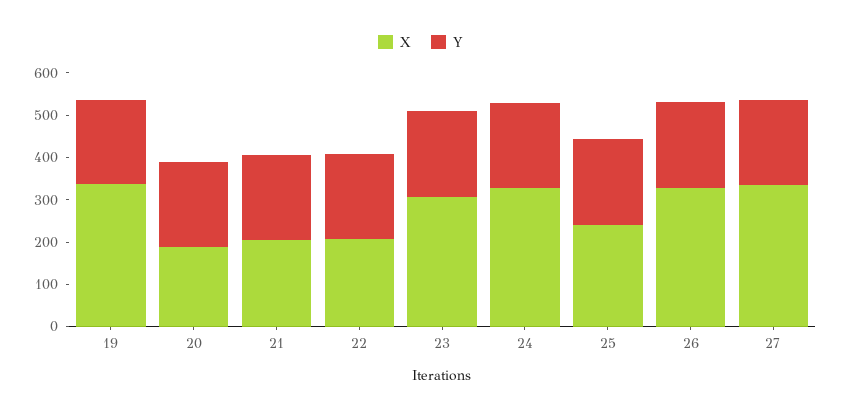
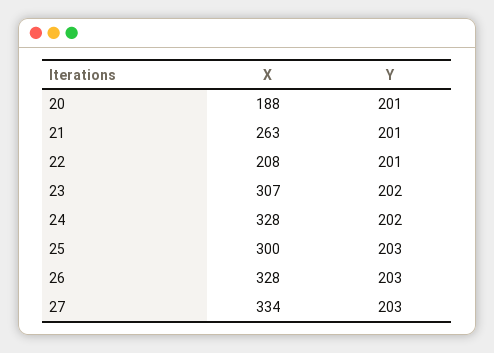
X, 19: 340 -> none
Y, 19: 200 -> none
X, 21: 200 -> 263
X, 25: 240 -> 300

